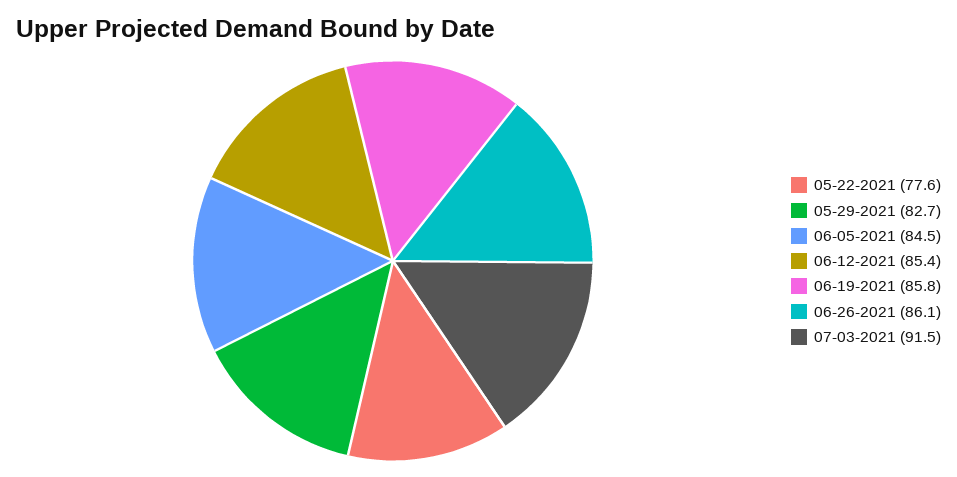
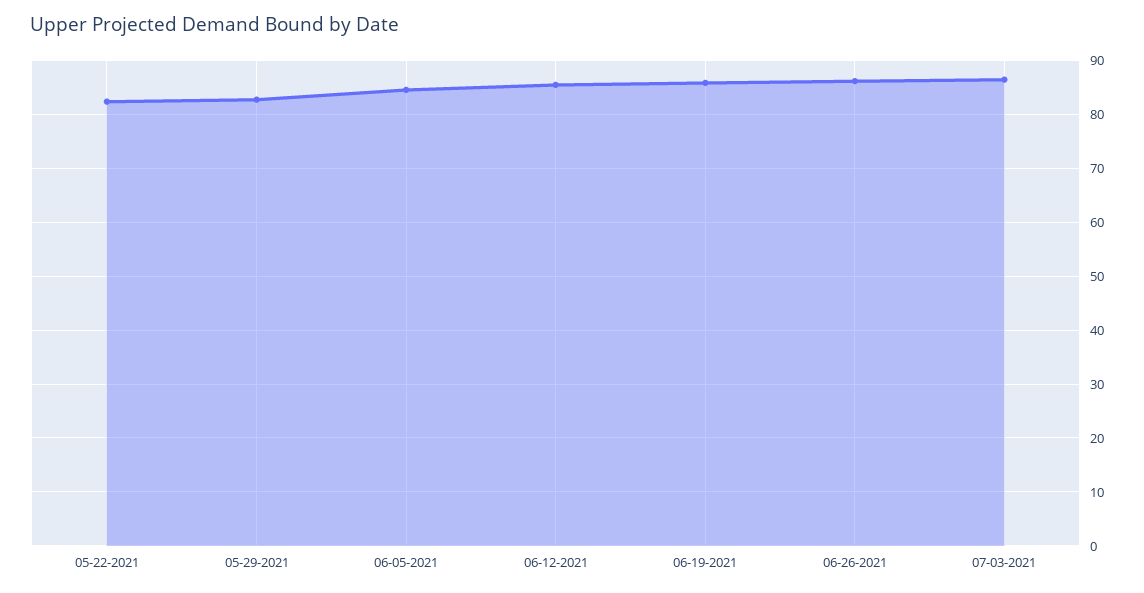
05-22-2021: 77.6 -> 82
07-03-2021: 91.5 -> 86

